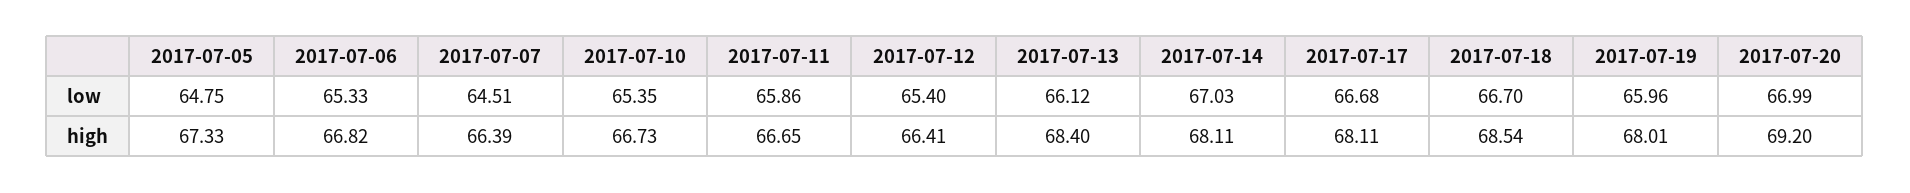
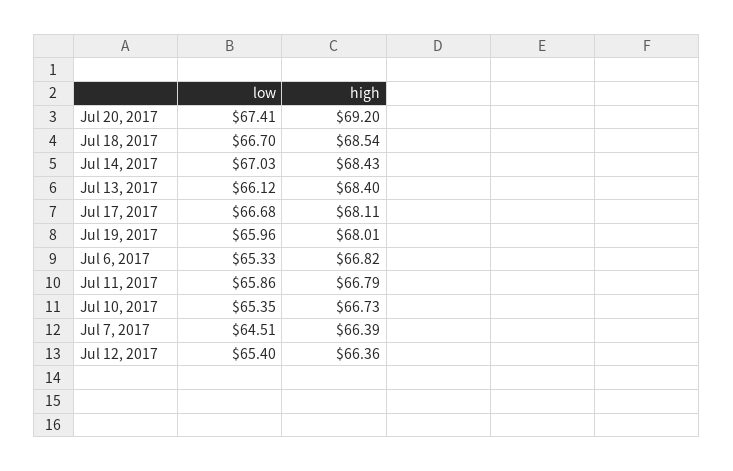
2017-07-05, low: 64.75 -> none
2017-07-20, low: 66.99 -> 67.41
2017-07-05, high: 67.33 -> none
2017-07-11, high: 66.65 -> 66.79
2017-07-12, high: 66.41 -> 66.36
2017-07-14, high: 68.11 -> 68.43

